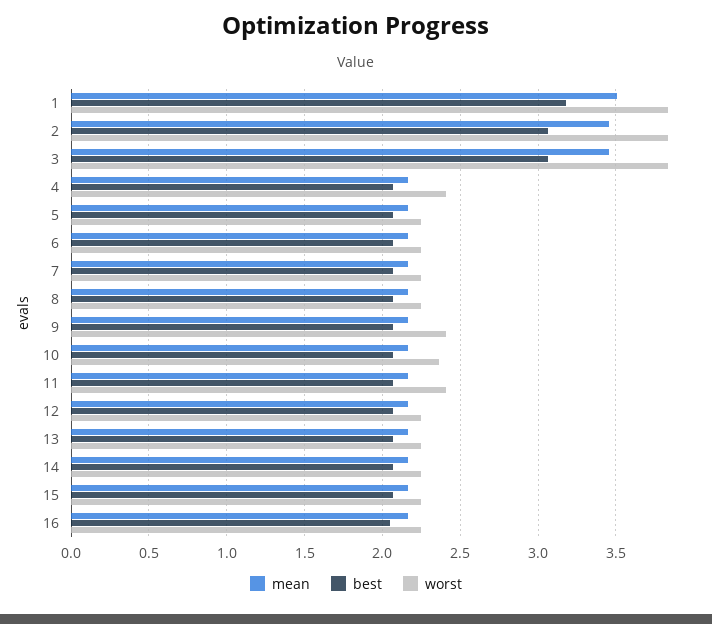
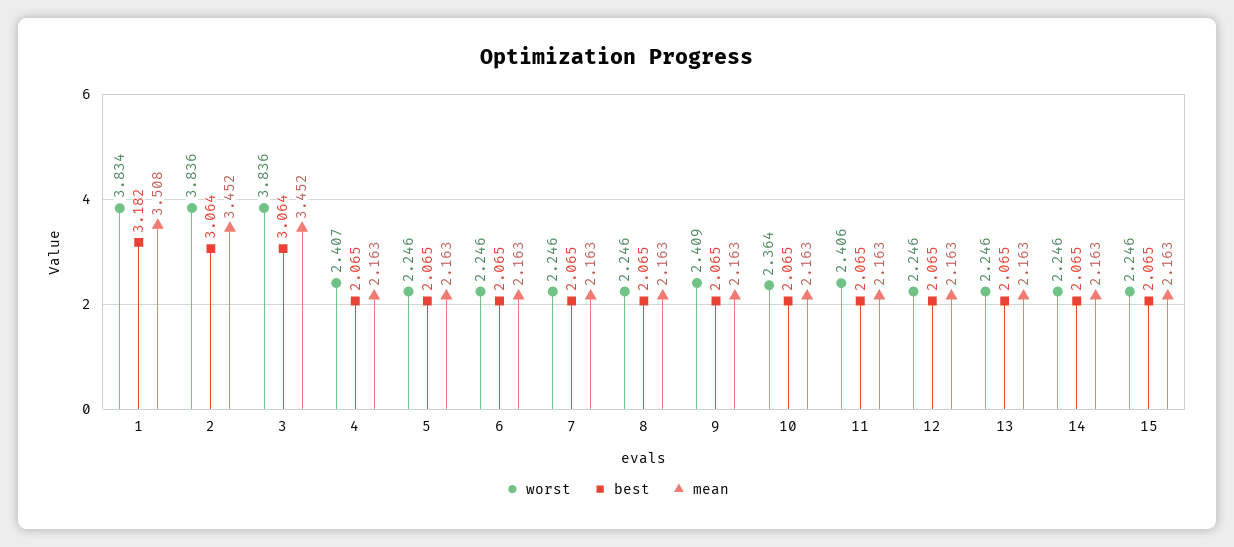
mean, 16: 2.15 -> none
best, 16: 2.05 -> none
worst, 16: 2.25 -> none

